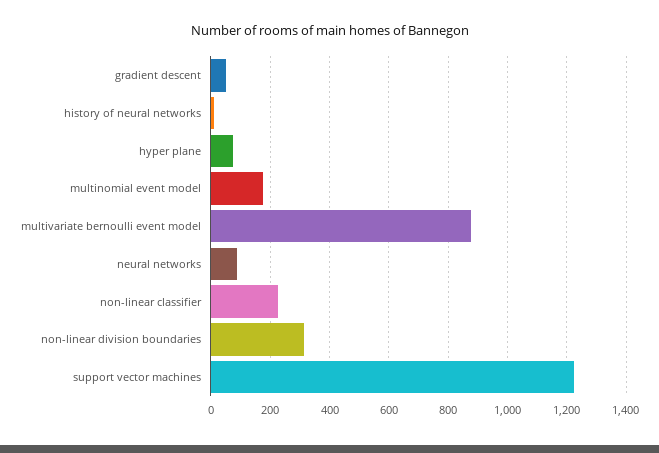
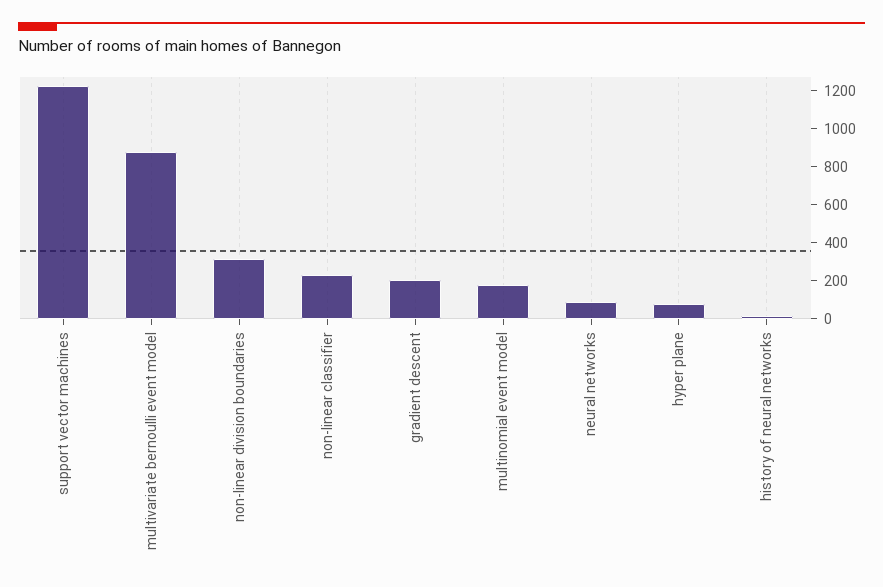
gradient descent: 50 -> 200

